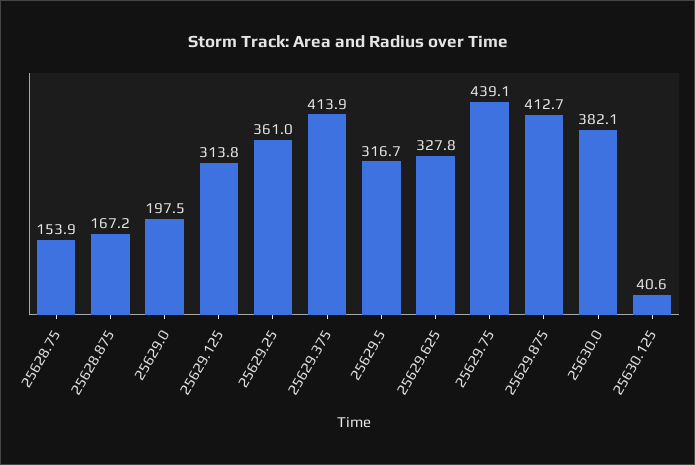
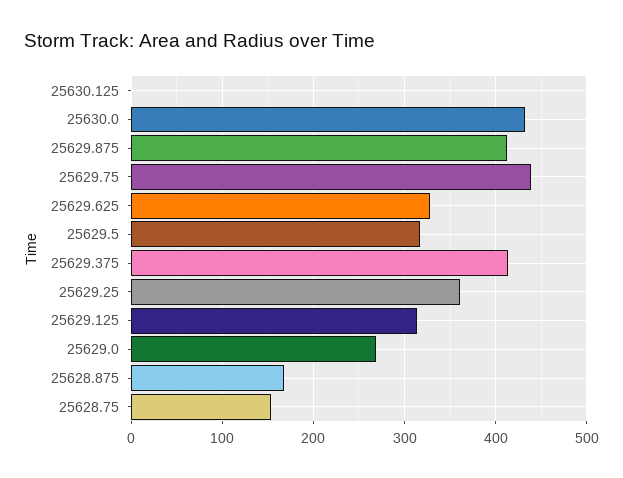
25629.0: 197.5 -> 270
25630.0: 382.1 -> 430
25630.125: 40.6 -> 0

